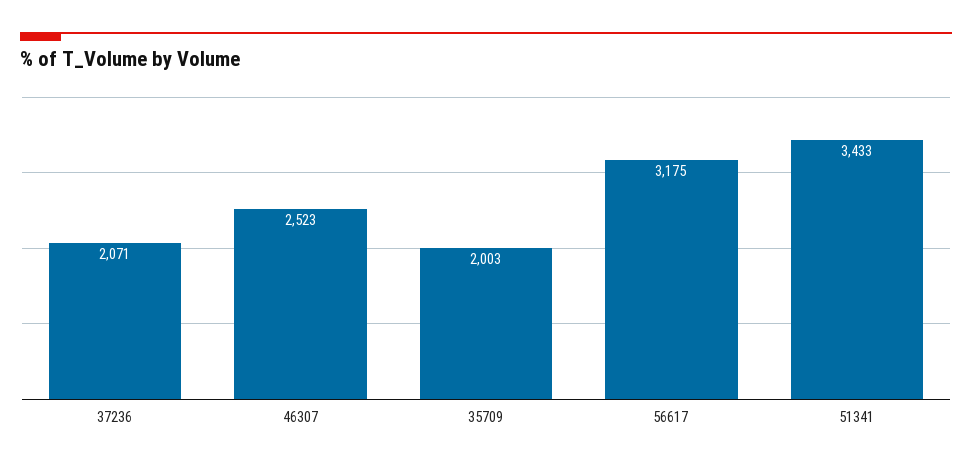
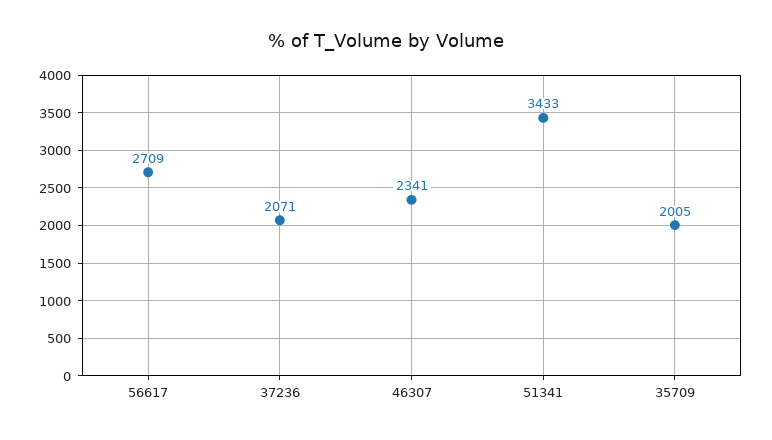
46307: 2523 -> 2341
35709: 2003 -> 2005
56617: 3175 -> 2709

